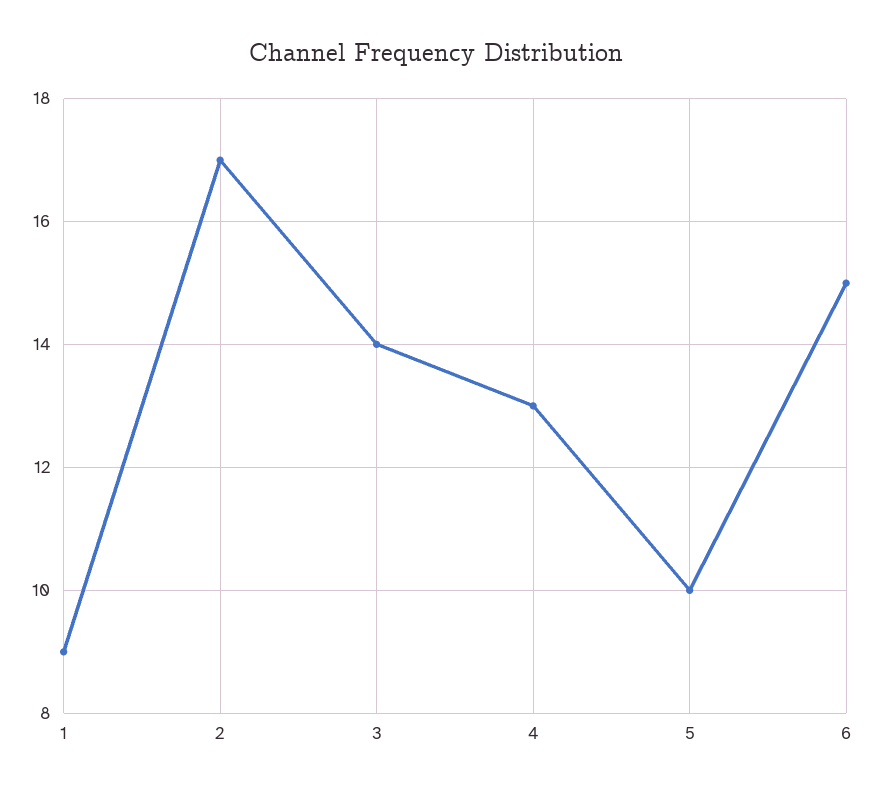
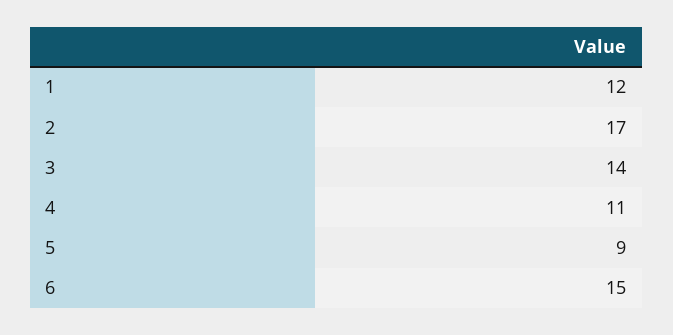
1: 9 -> 12
4: 13 -> 11
5: 10 -> 9

